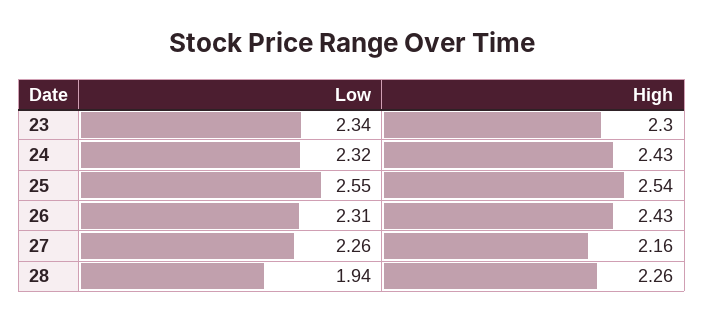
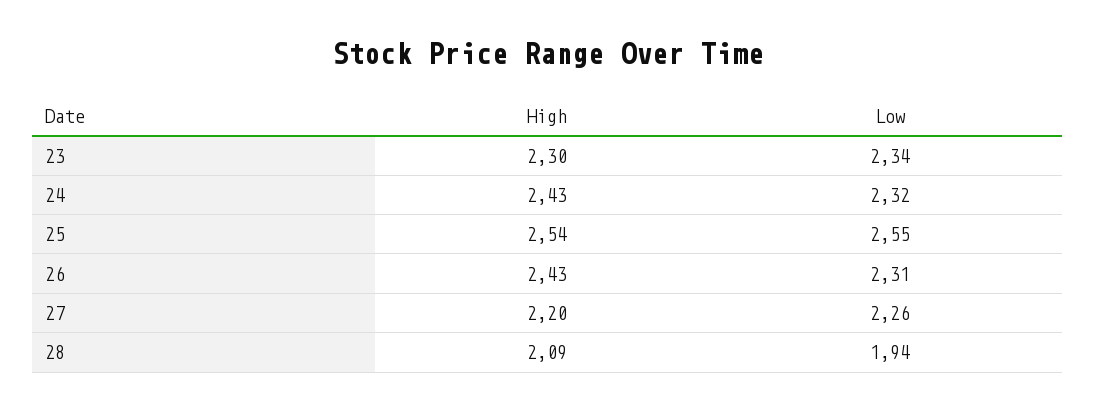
High, 27: 2.16 -> 2.2
High, 28: 2.26 -> 2.09

